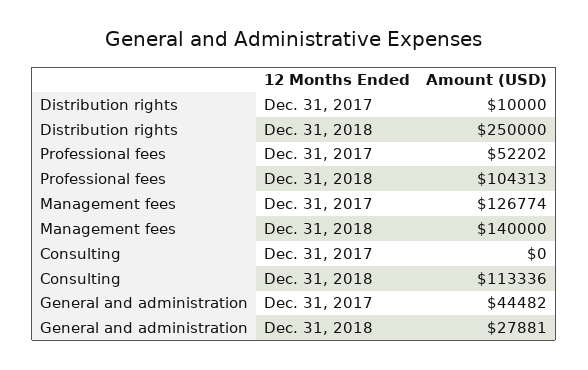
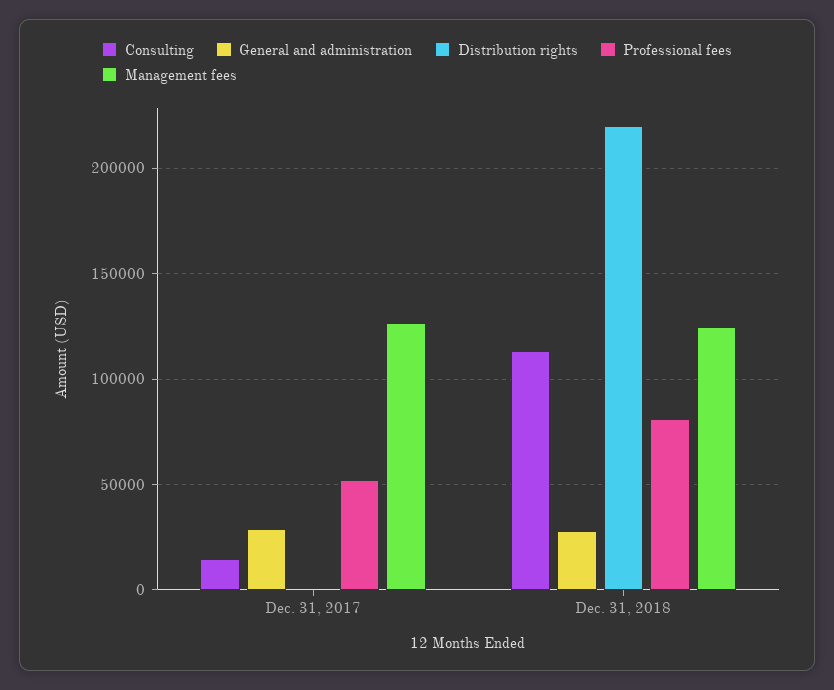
Distribution rights, Dec. 31, 2017: 10000 -> 0
Distribution rights, Dec. 31, 2018: 250000 -> 220000
Professional fees, Dec. 31, 2018: 104313 -> 80000
Management fees, Dec. 31, 2018: 140000 -> 125000
Consulting, Dec. 31, 2017: 0 -> 15000
General and administration, Dec. 31, 2017: 44482 -> 30000

